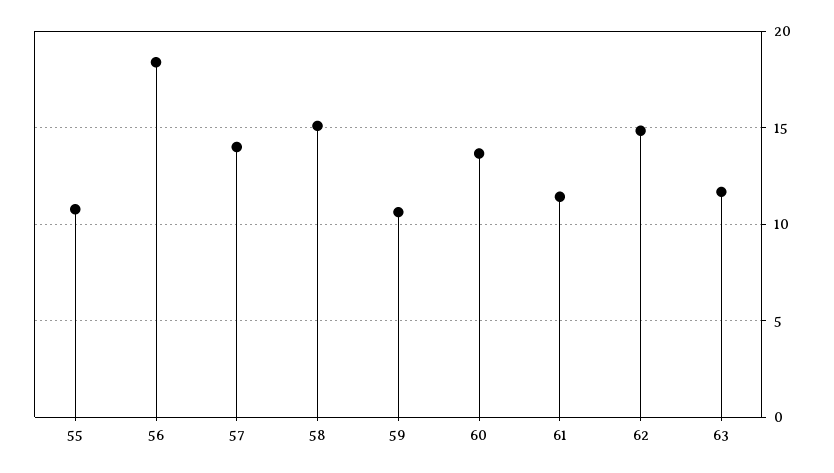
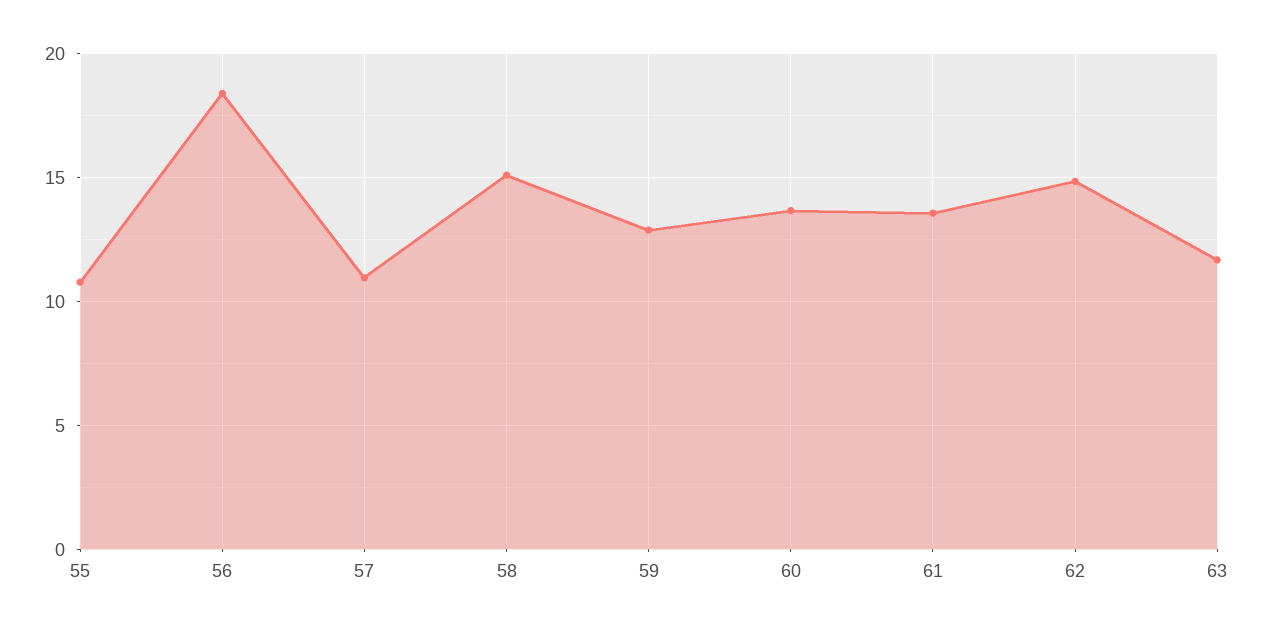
57: 14 -> 11
59: 10.5 -> 13
61: 11.5 -> 13.5

